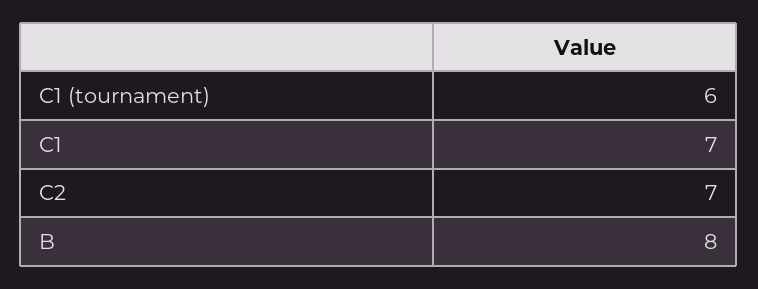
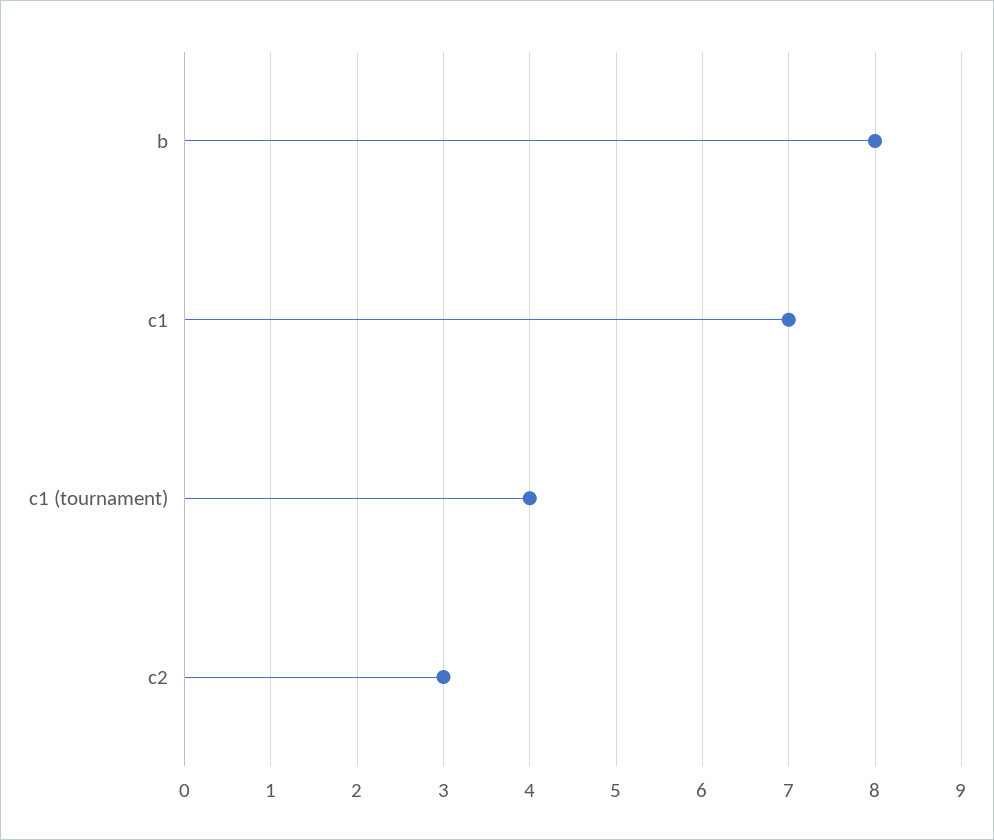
C1 (tournament): 6 -> 4
C2: 7 -> 3

